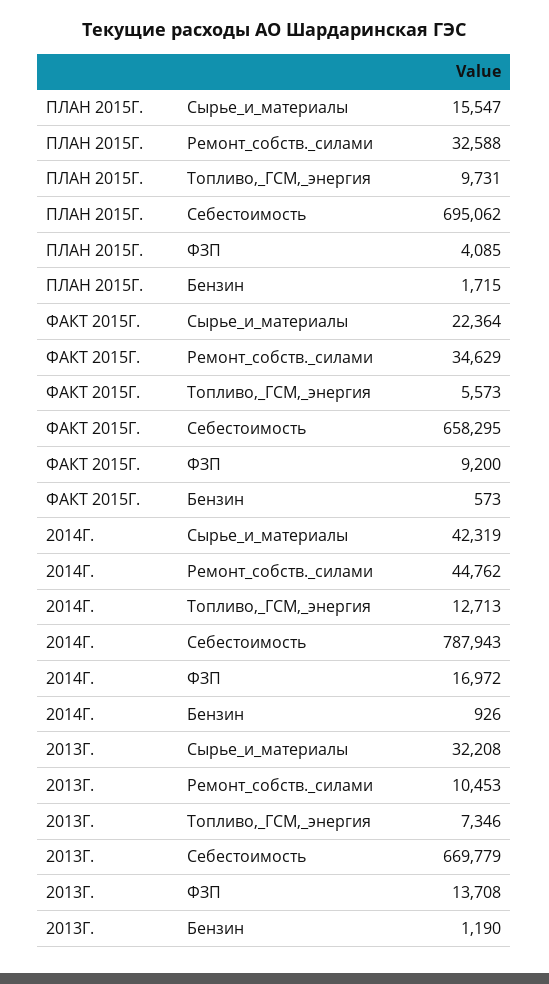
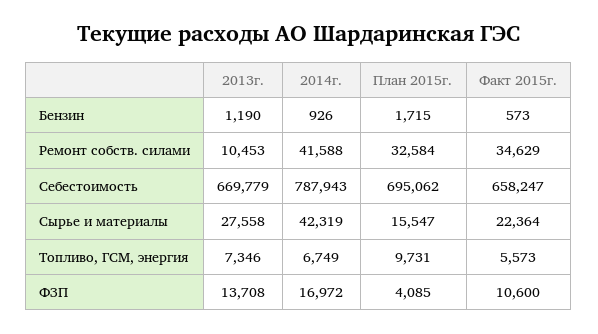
ПЛАН 2015Г., Ремонт_собств._силами: 32588 -> 32584
ФАКТ 2015Г., Себестоимость: 658295 -> 658247
ФАКТ 2015Г., ФЗП: 9200 -> 10600
2014Г., Ремонт_собств._силами: 44762 -> 41588
2014Г., Топливо,_ГСМ,_энергия: 12713 -> 6749
2013Г., Сырье_и_материалы: 32208 -> 27558

